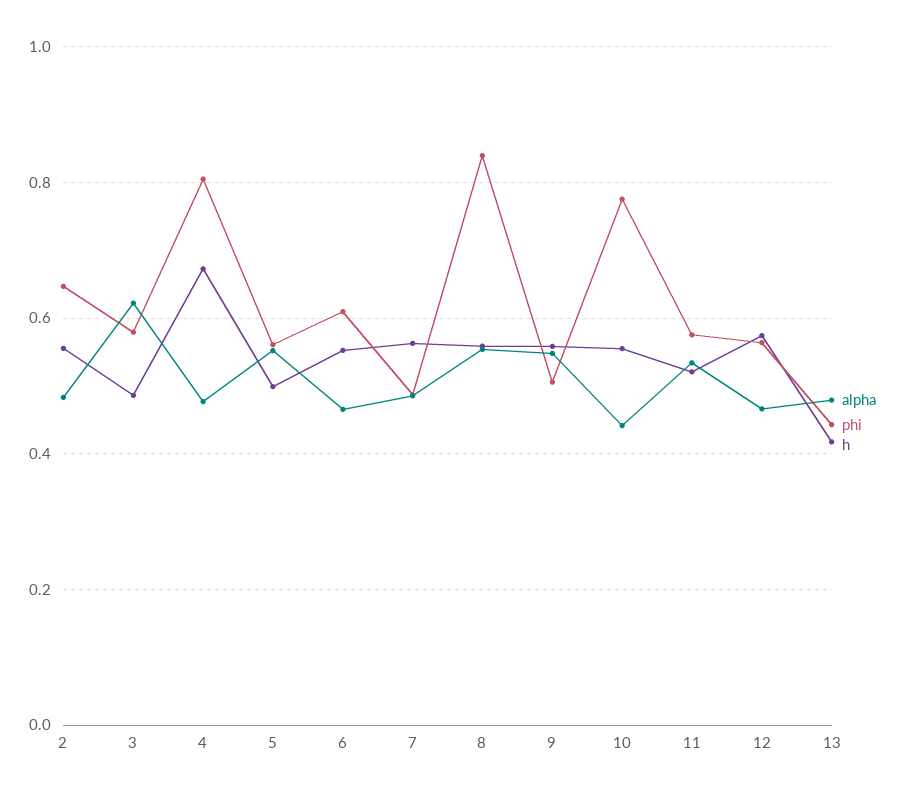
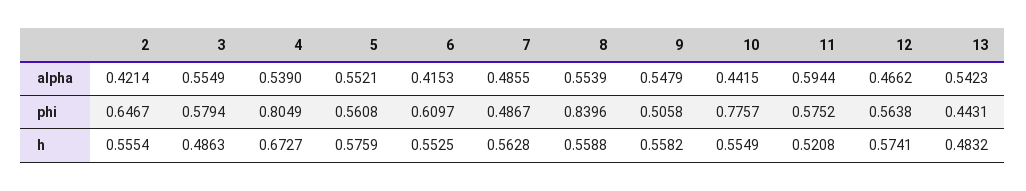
alpha, 2: 0.48 -> 0.4214
alpha, 3: 0.62 -> 0.5549
alpha, 4: 0.48 -> 0.539
h, 5: 0.5 -> 0.5759
alpha, 6: 0.46 -> 0.4153
alpha, 11: 0.54 -> 0.5944
alpha, 13: 0.48 -> 0.5423
h, 13: 0.42 -> 0.4832

